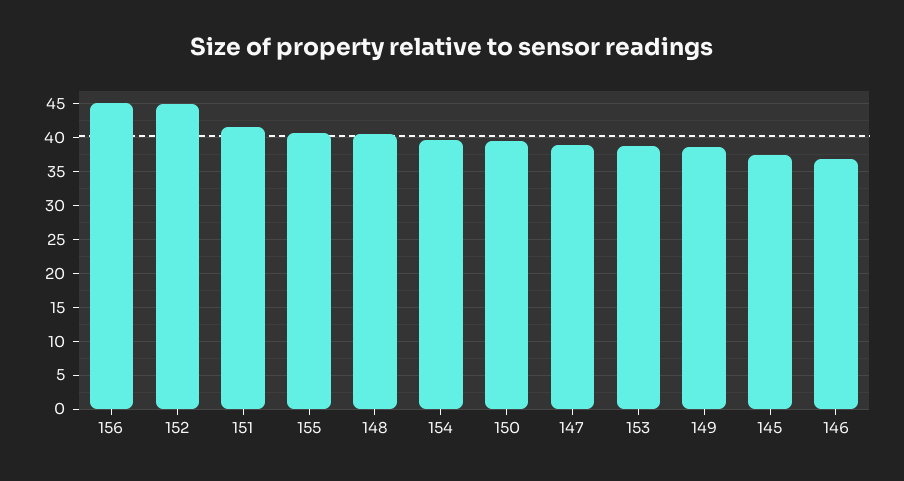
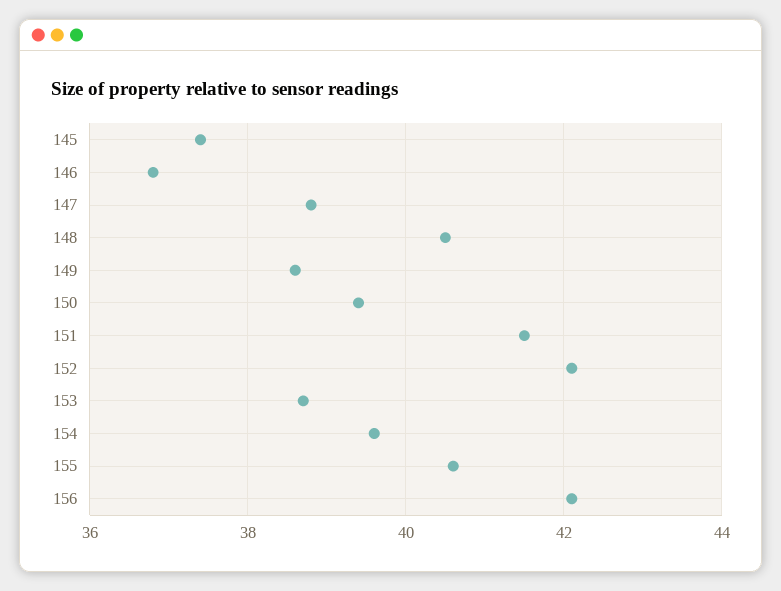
156: 45 -> 42
152: 45 -> 42

